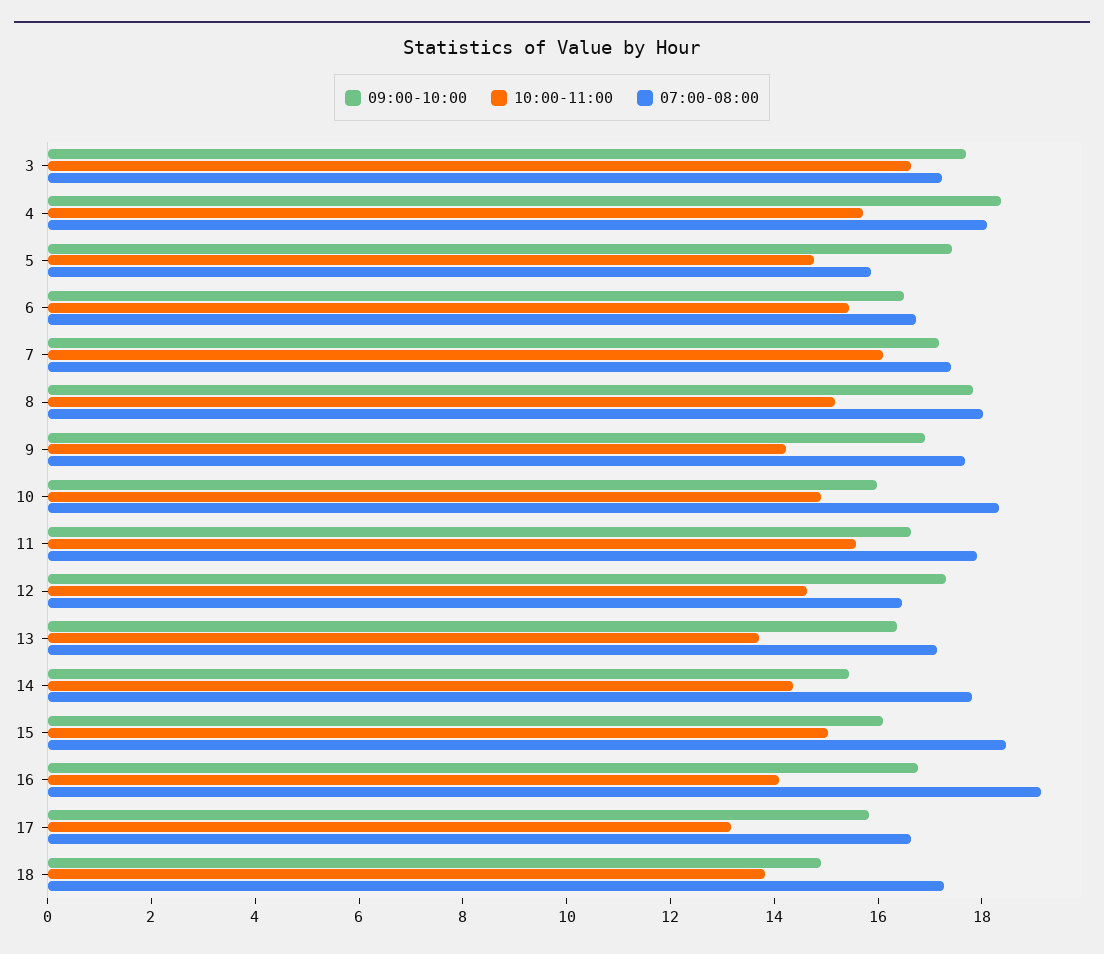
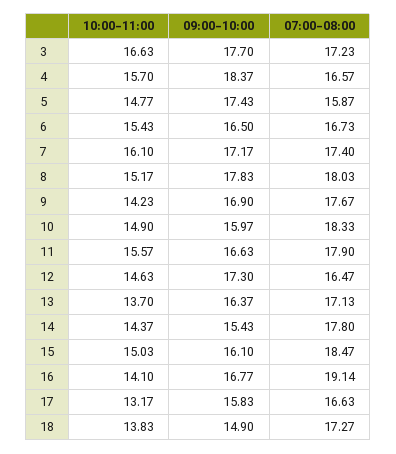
07:00-08:00, 4: 18 -> 16.57

